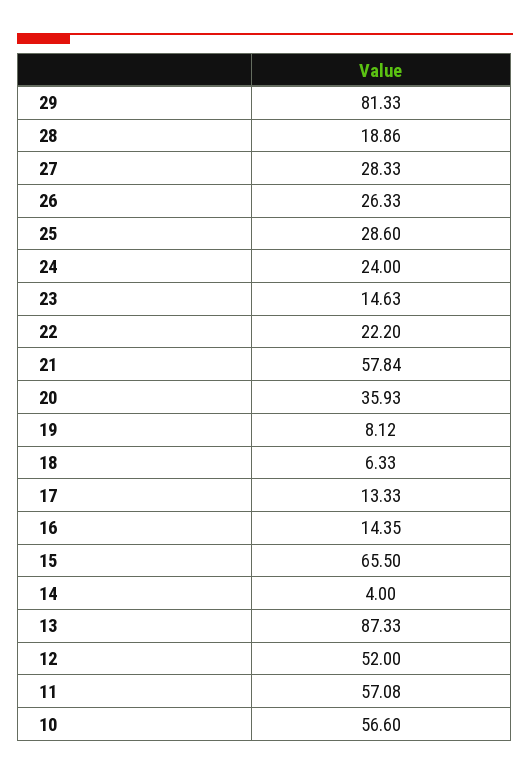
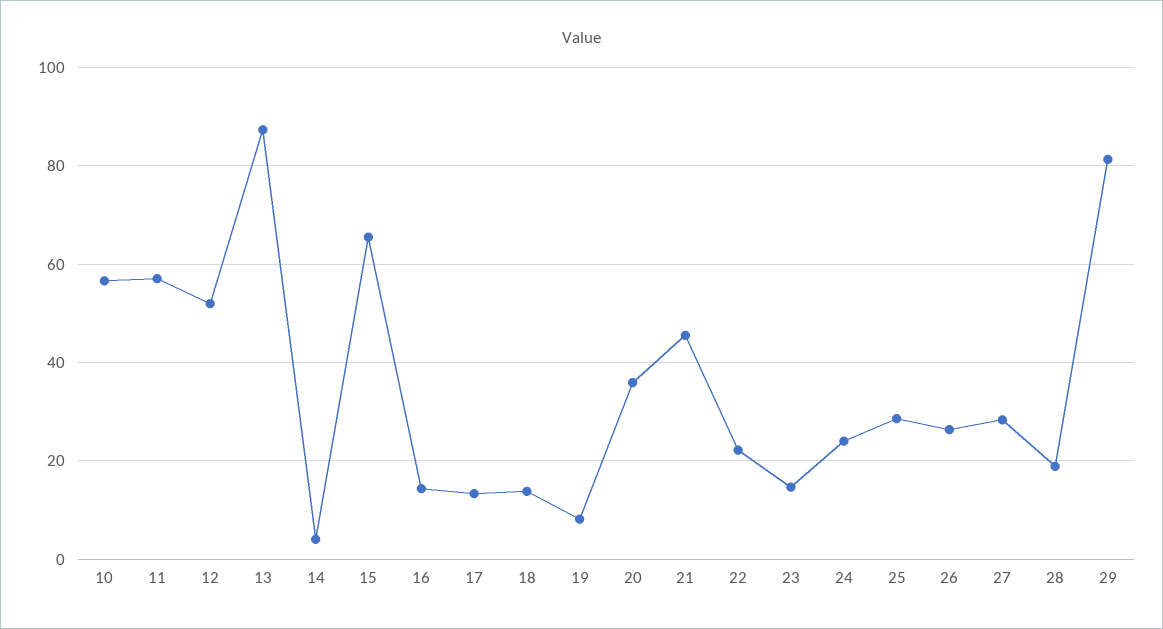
21: 57.84 -> 46
18: 6.33 -> 14

